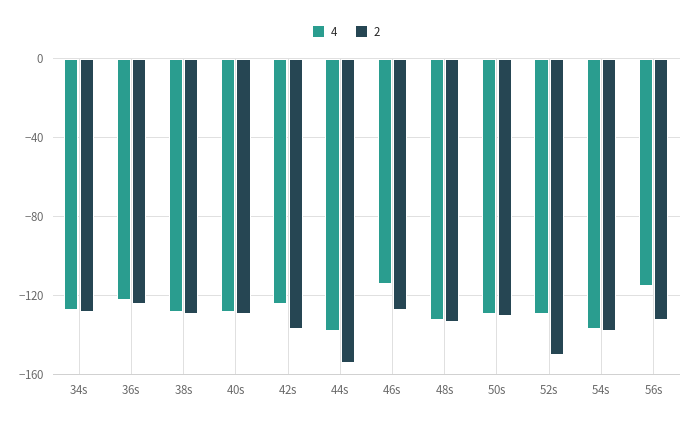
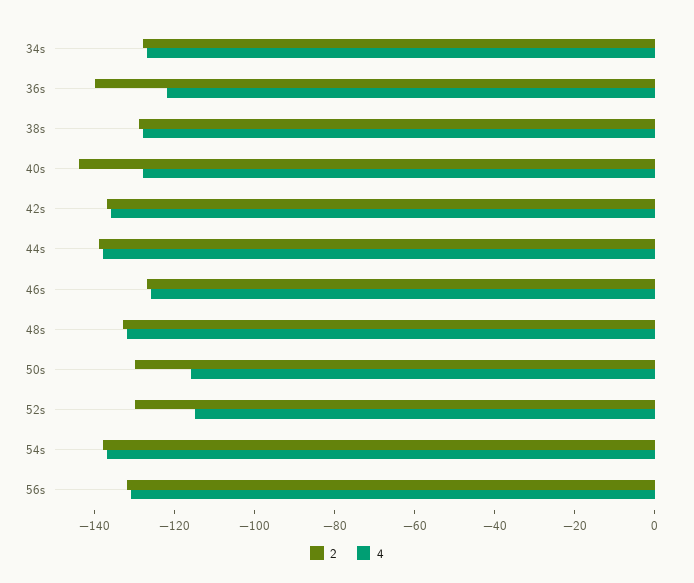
2, 36s: -125 -> -140
2, 40s: -130 -> -145
4, 42s: -125 -> -135
2, 44s: -155 -> -140
4, 46s: -115 -> -125
4, 50s: -130 -> -115
4, 52s: -130 -> -115
2, 52s: -150 -> -130
4, 56s: -115 -> -130

